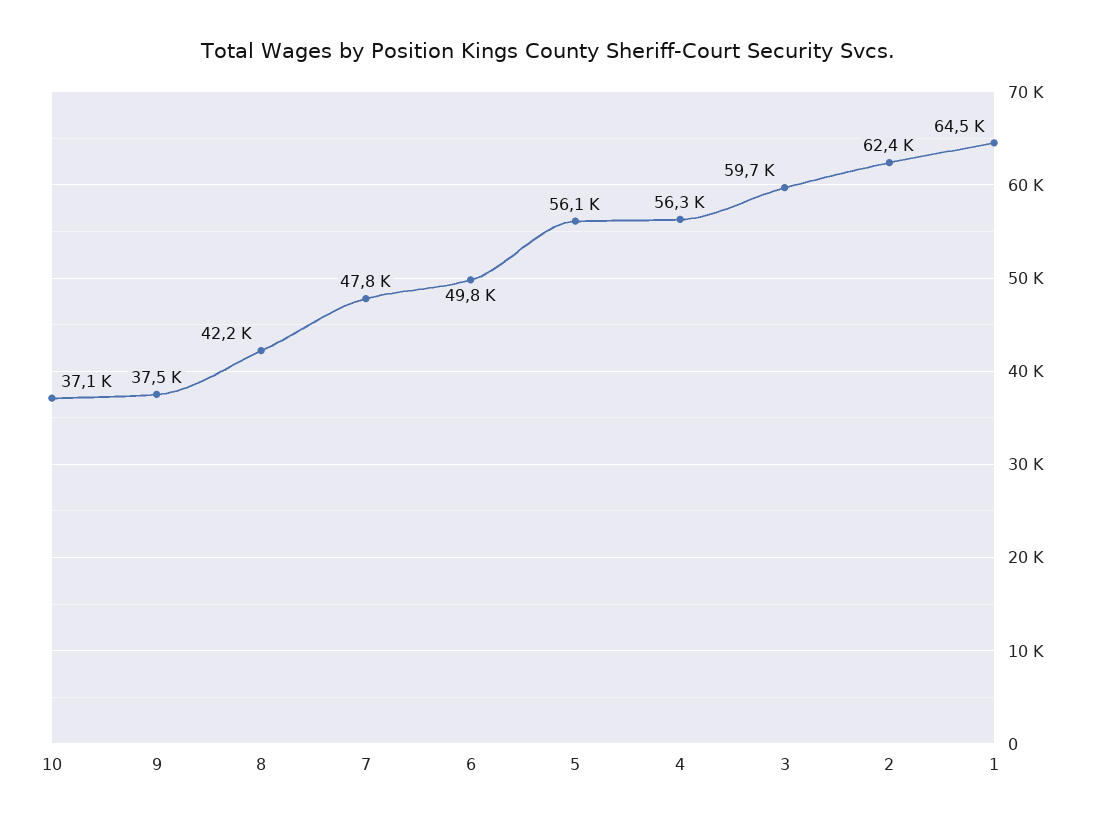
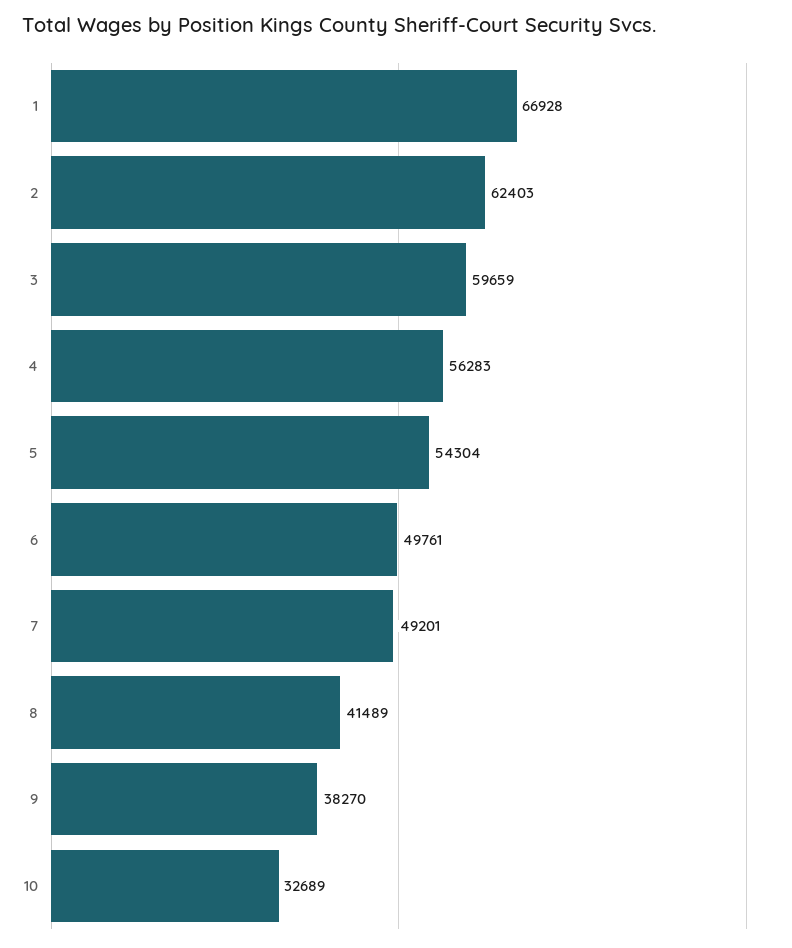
10: 37100 -> 32689
9: 37500 -> 38270
8: 42200 -> 41489
7: 47800 -> 49201
5: 56100 -> 54304
1: 64500 -> 66928

